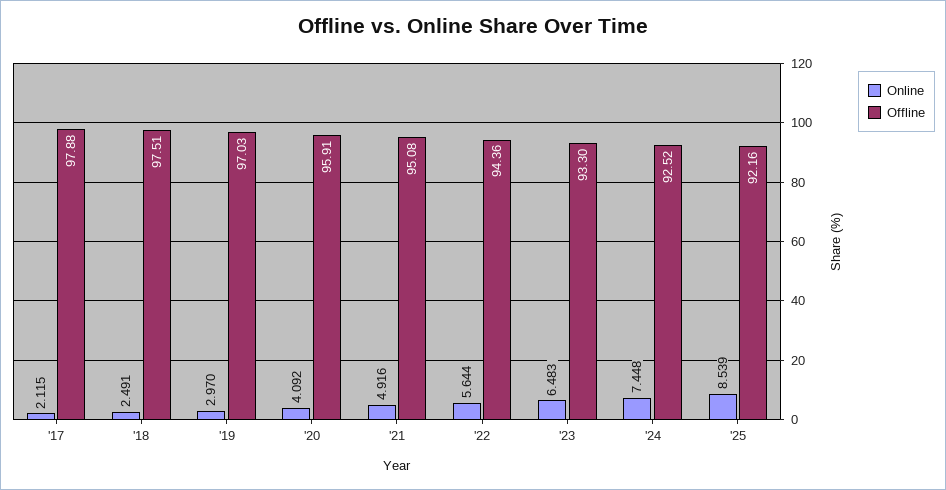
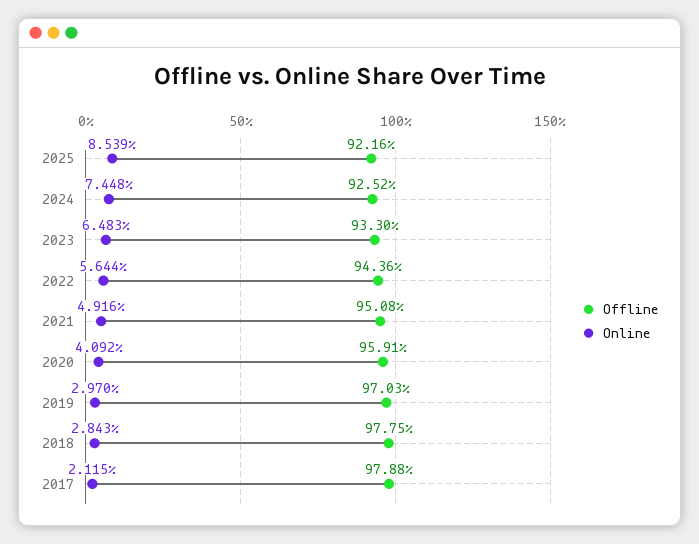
Online, '18: 2.491 -> 2.843
Offline, '18: 97.51 -> 97.75

